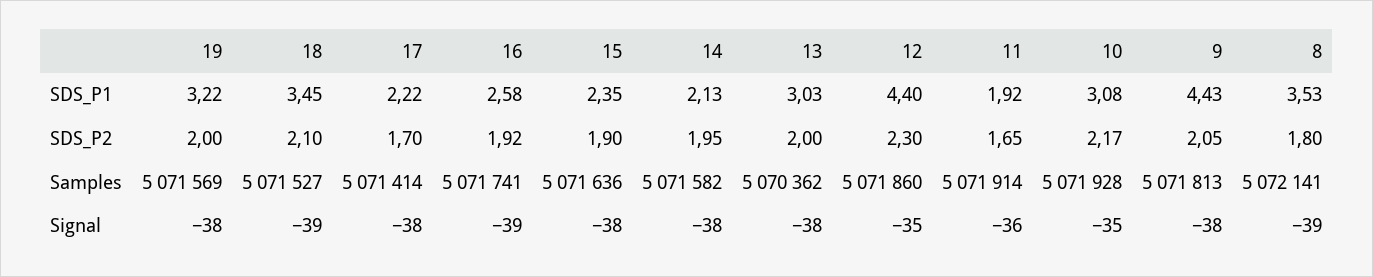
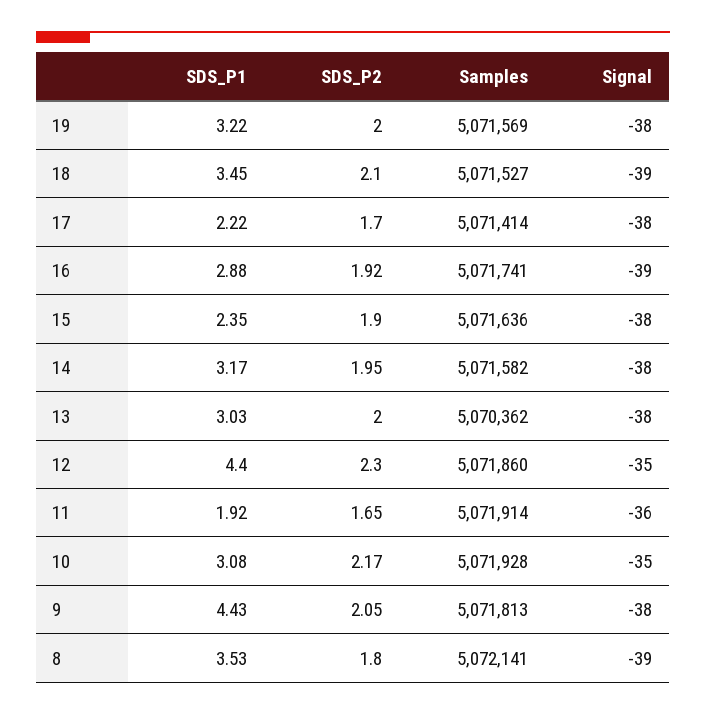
16, SDS_P1: 2.58 -> 2.88
14, SDS_P1: 2.13 -> 3.17

